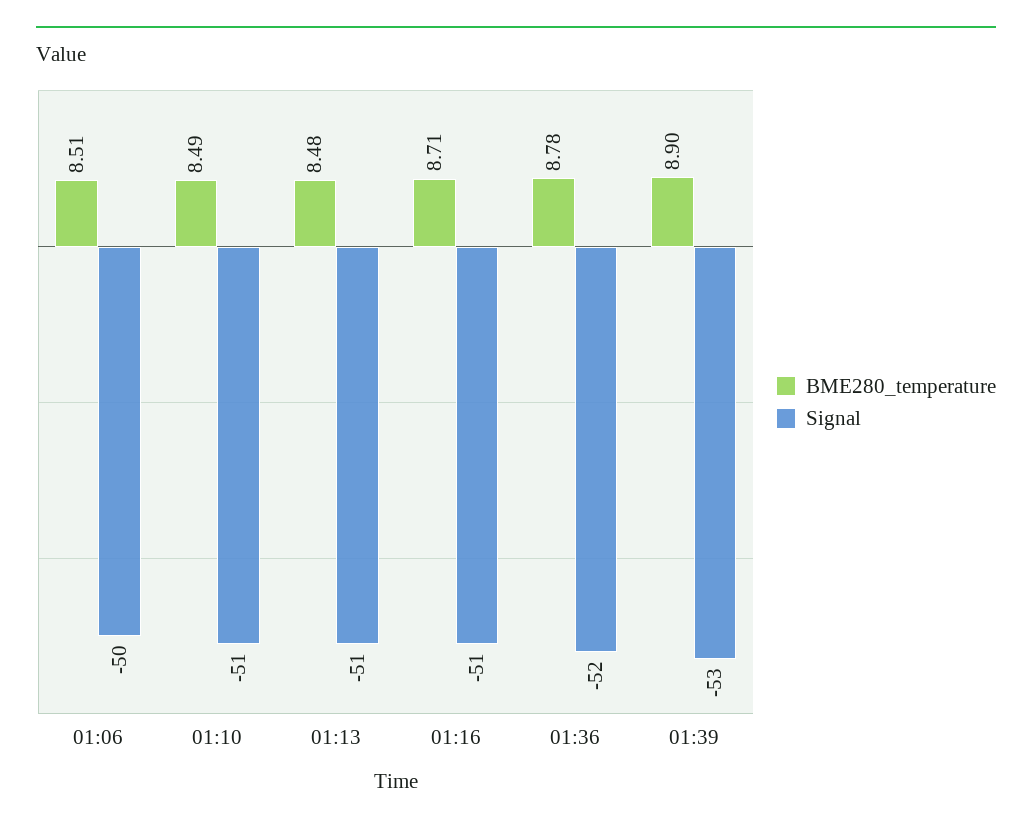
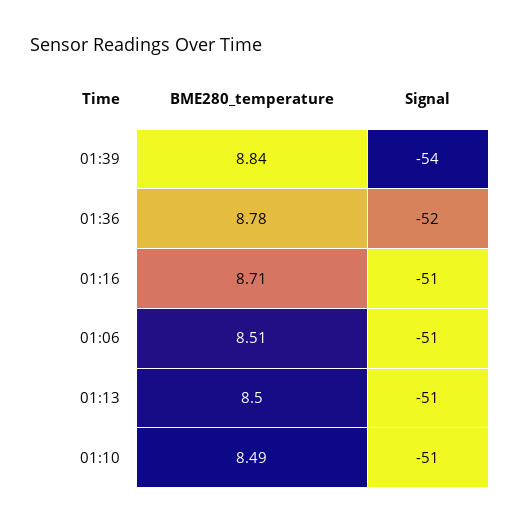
Signal, 01:06: -50 -> -51
BME280_temperature, 01:13: 8.48 -> 8.5
BME280_temperature, 01:39: 8.9 -> 8.84
Signal, 01:39: -53 -> -54

